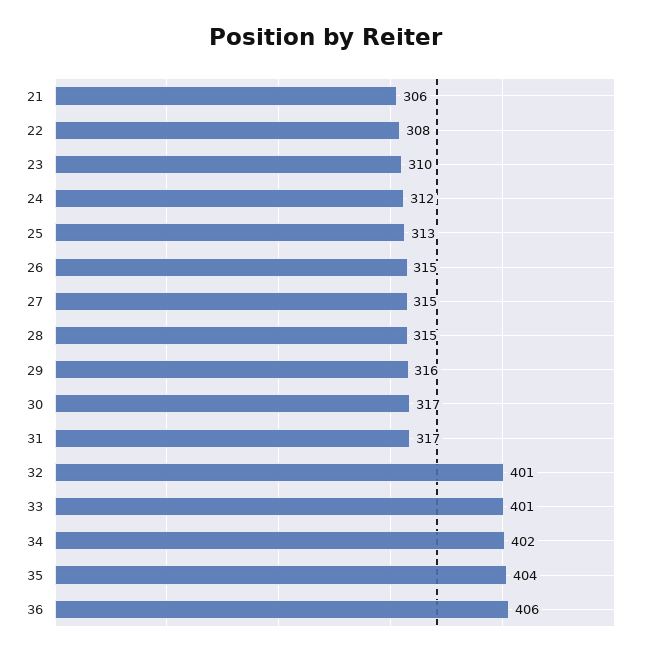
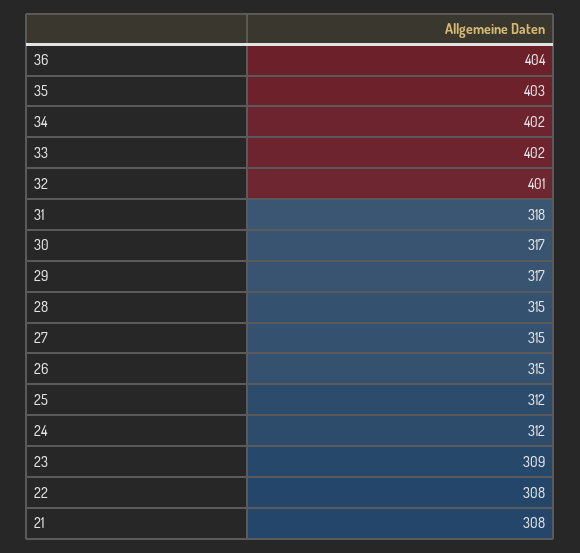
21: 306 -> 308
23: 310 -> 309
25: 313 -> 312
29: 316 -> 317
31: 317 -> 318
33: 401 -> 402
35: 404 -> 403
36: 406 -> 404

